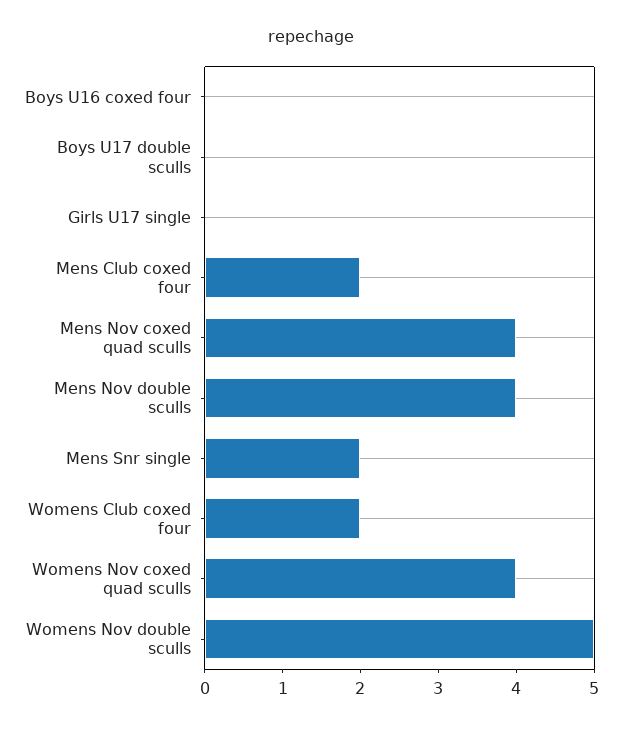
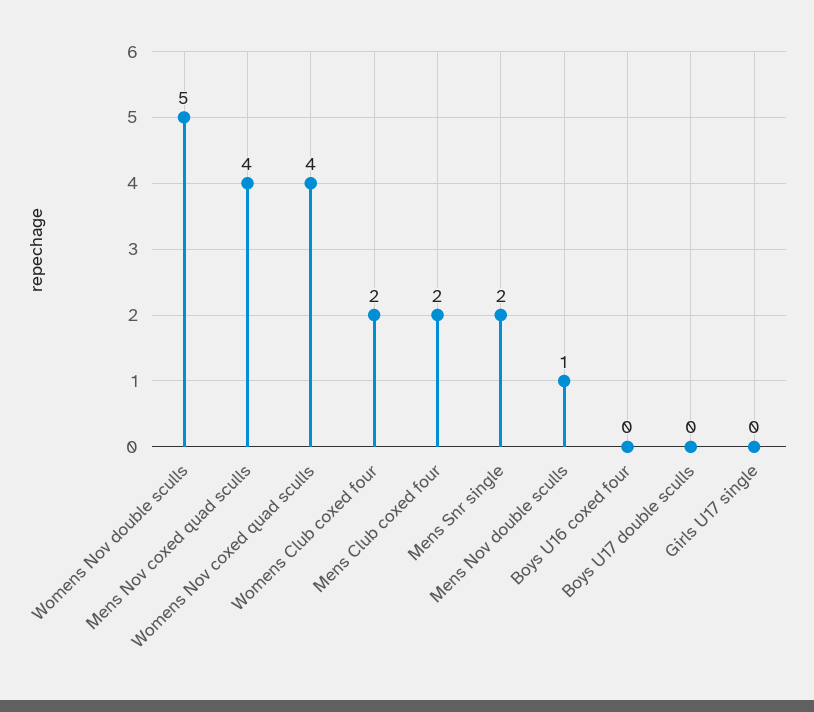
Mens Nov double sculls: 4 -> 1

